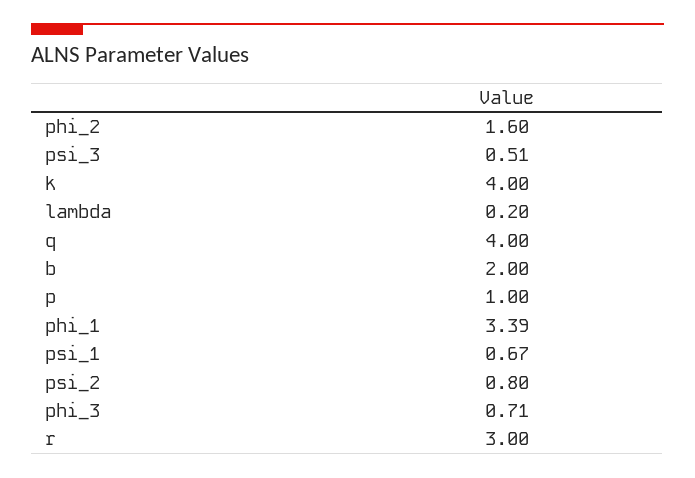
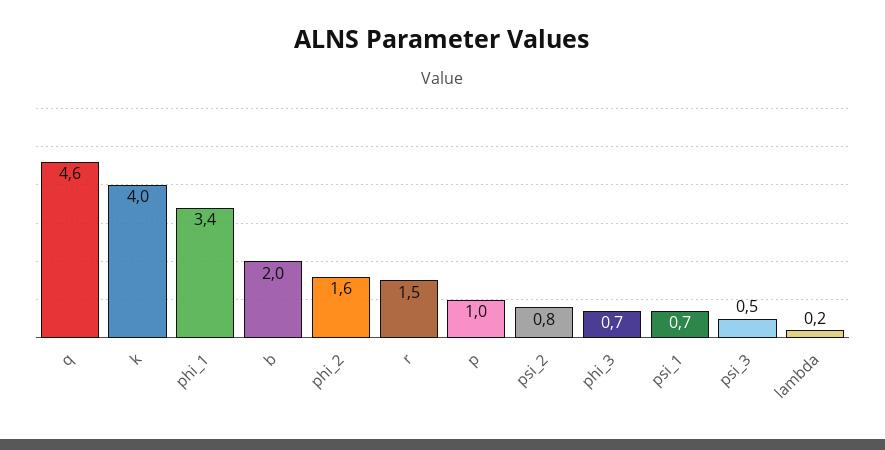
q: 4 -> 4.6
r: 3 -> 1.5

